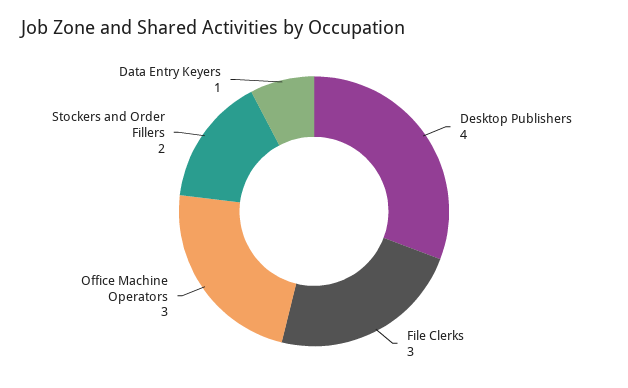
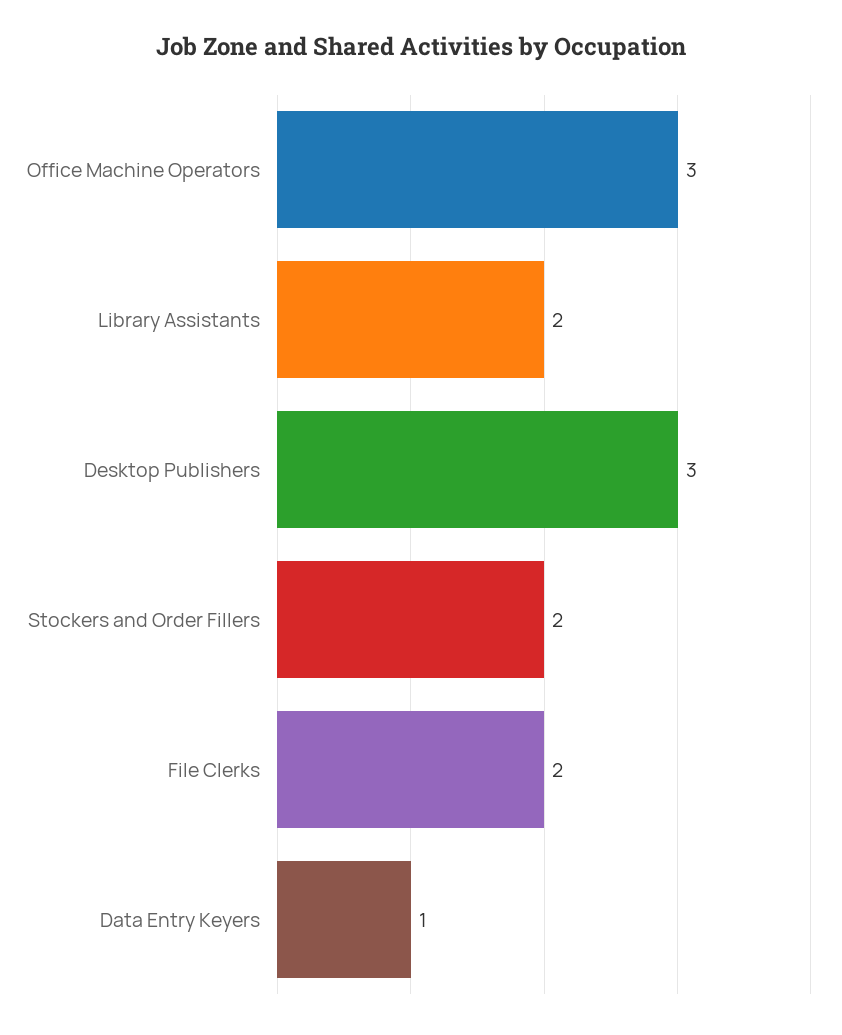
Desktop Publishers: 4 -> 3
File Clerks: 3 -> 2
Library Assistants: none -> 2

